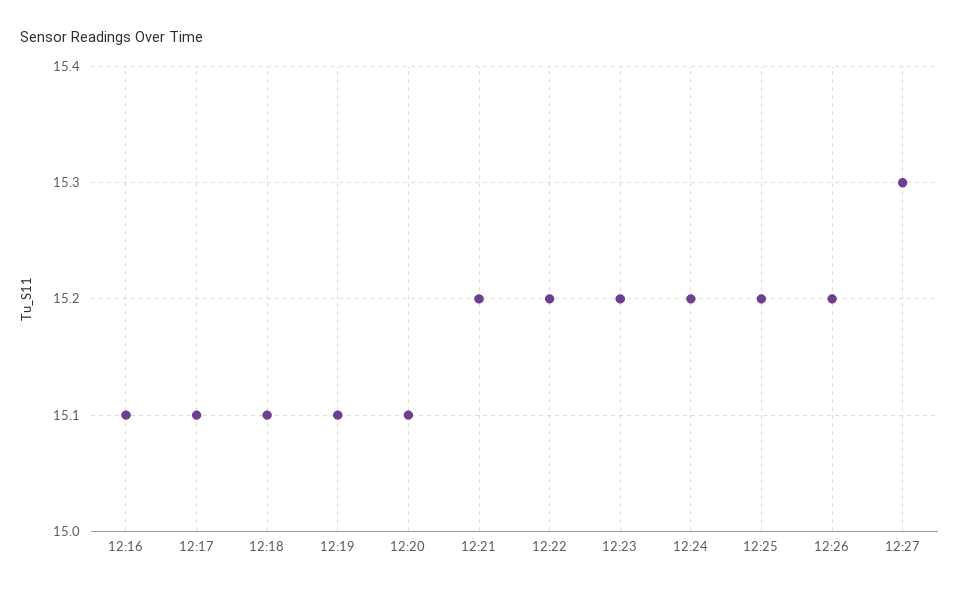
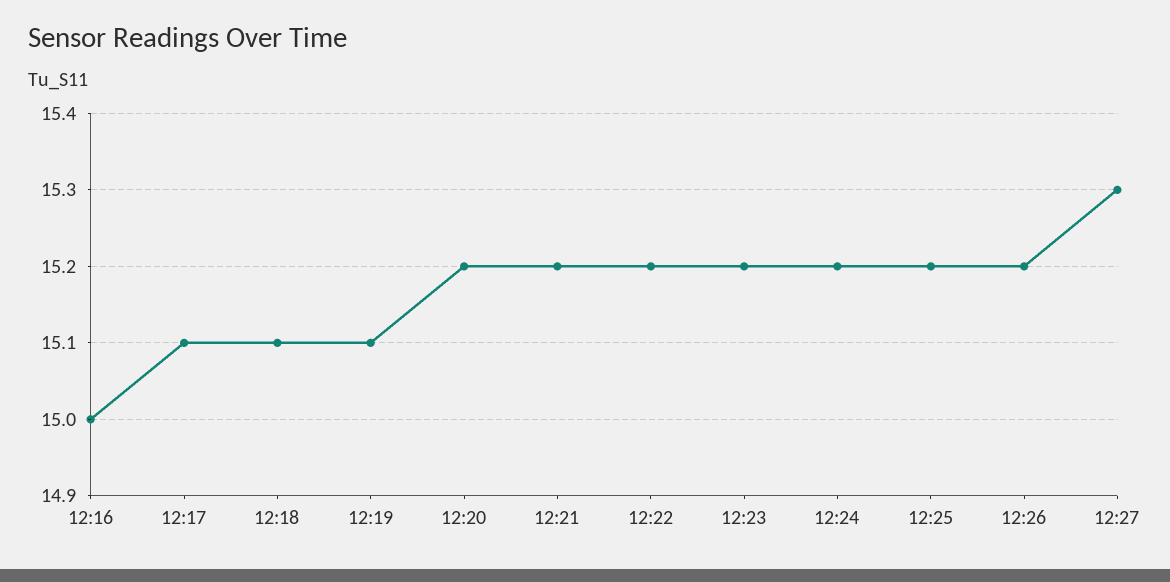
12:16: 15.1 -> 15
12:20: 15.1 -> 15.2

